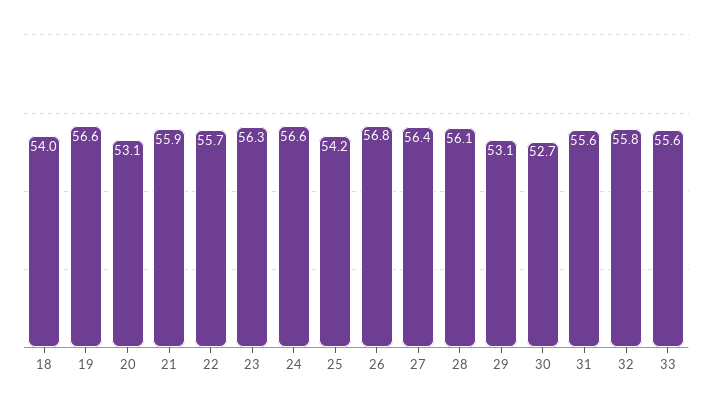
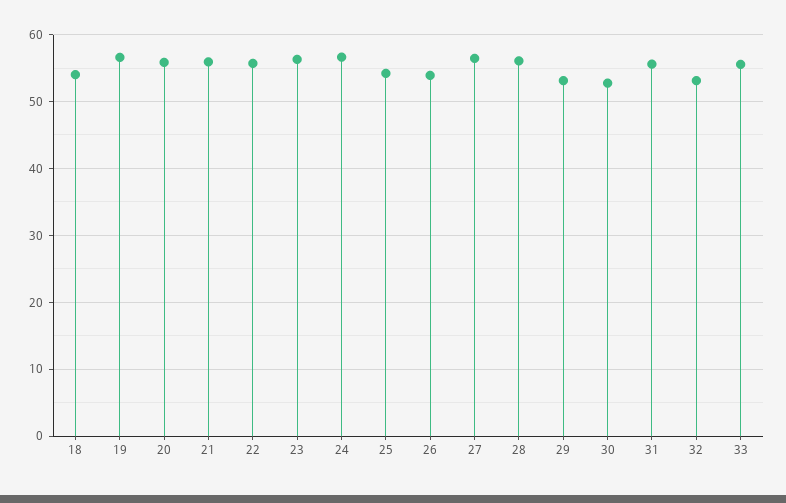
20: 53.1 -> 56
26: 56.8 -> 54
32: 55.8 -> 53

